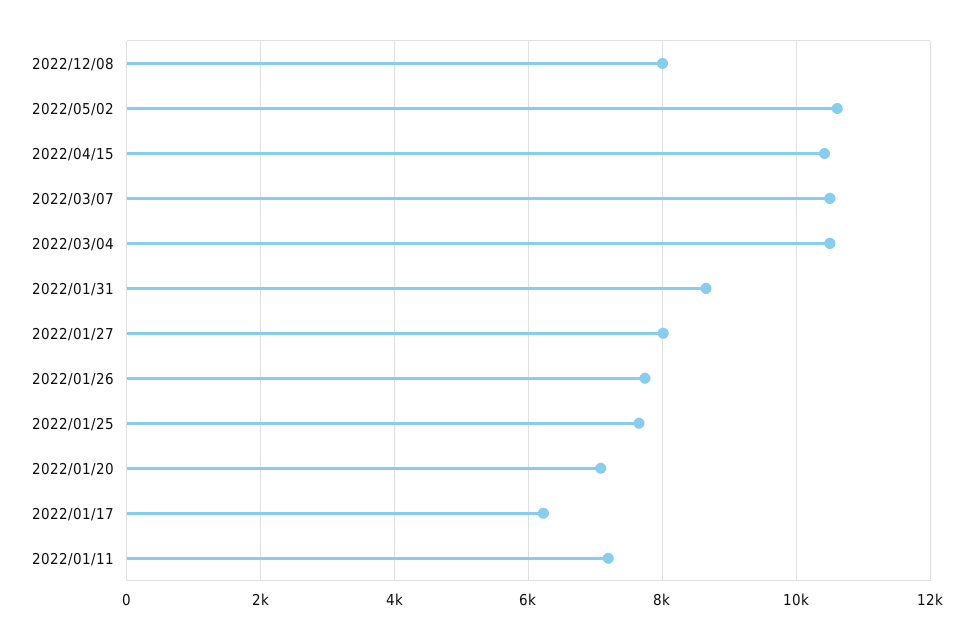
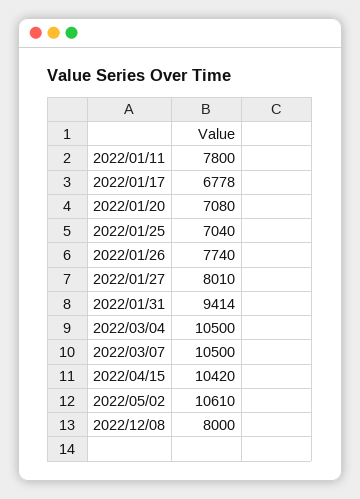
2022/01/31: 8600 -> 9414
2022/01/25: 7600 -> 7040
2022/01/17: 6200 -> 6778
2022/01/11: 7200 -> 7800

